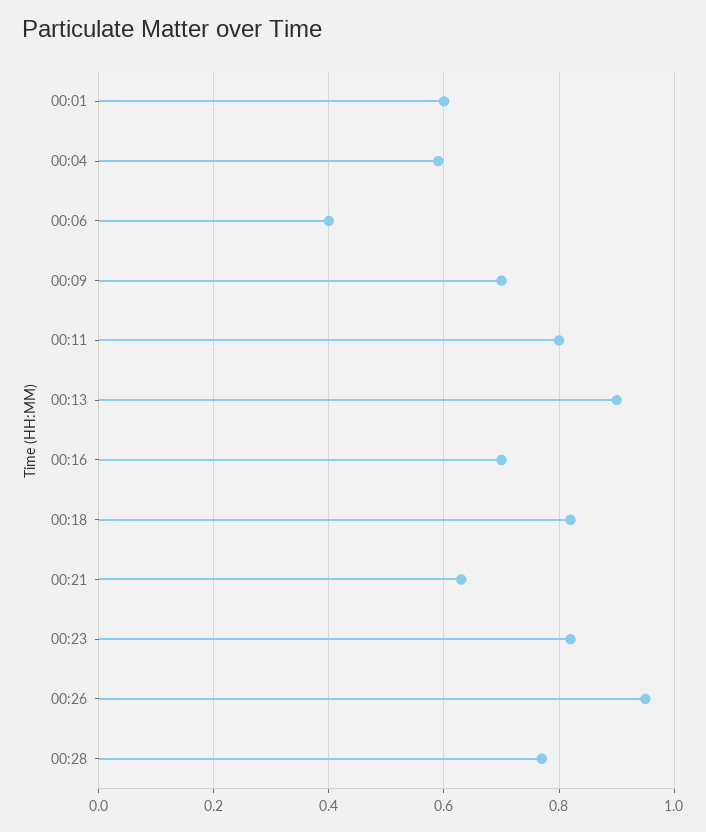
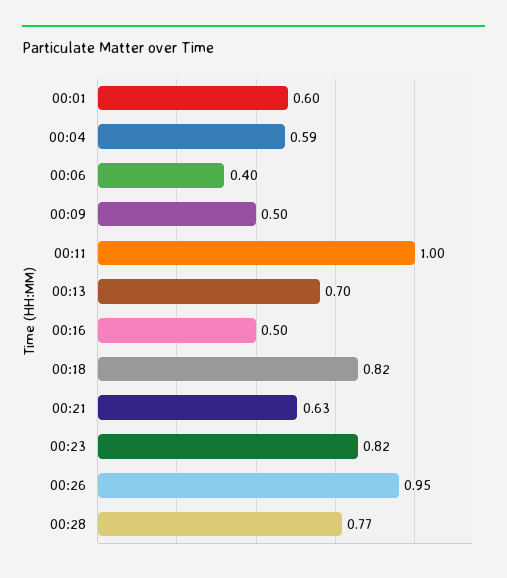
00:09: 0.7 -> 0.5
00:11: 0.8 -> 1
00:13: 0.9 -> 0.7
00:16: 0.7 -> 0.5

